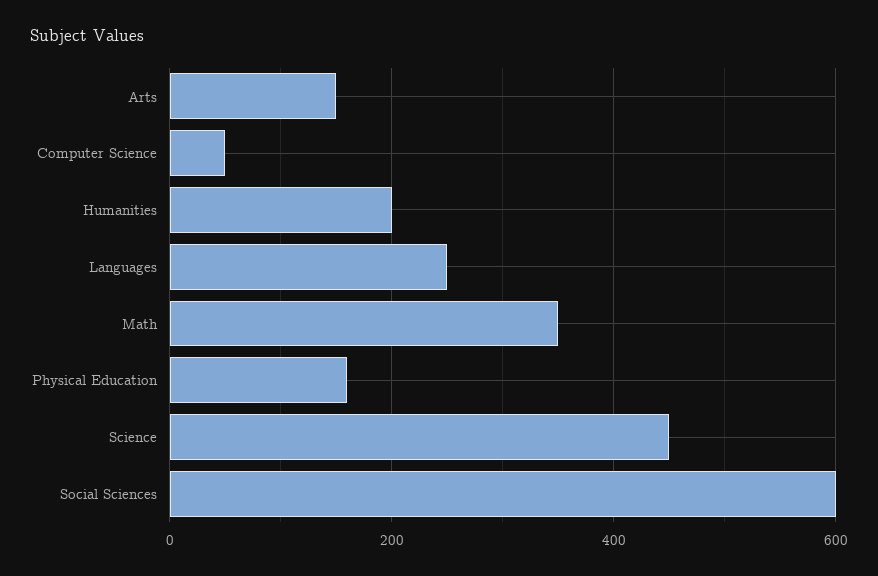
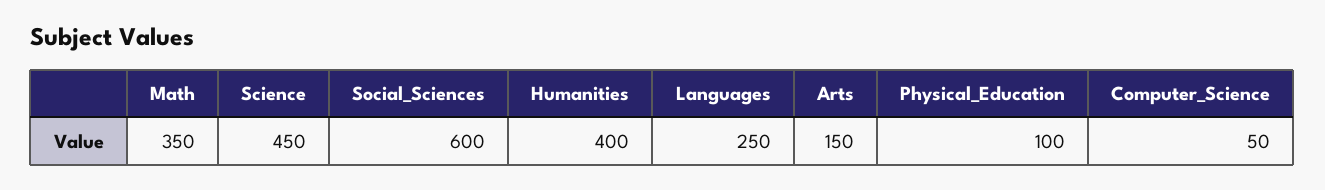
Humanities: 200 -> 400
Physical Education: 160 -> 100

